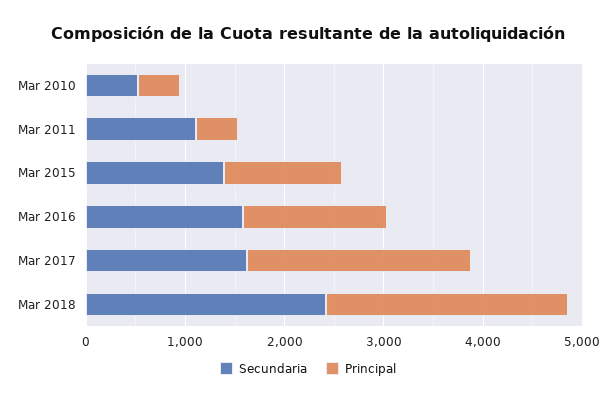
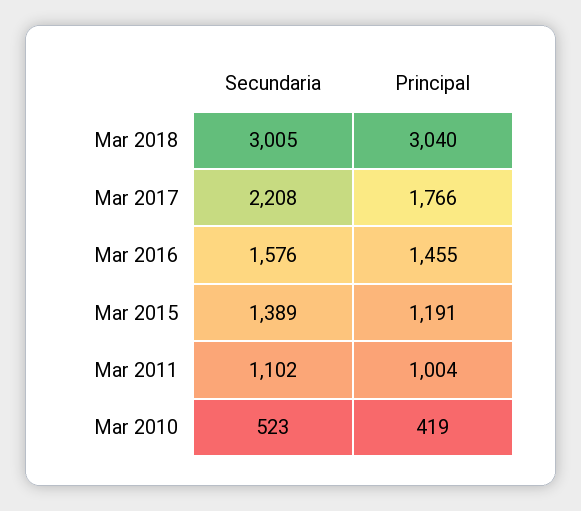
Principal, Mar 2011: 400 -> 1004
Secundaria, Mar 2017: 1600 -> 2208
Principal, Mar 2017: 2200 -> 1766
Secundaria, Mar 2018: 2400 -> 3005
Principal, Mar 2018: 2400 -> 3040

